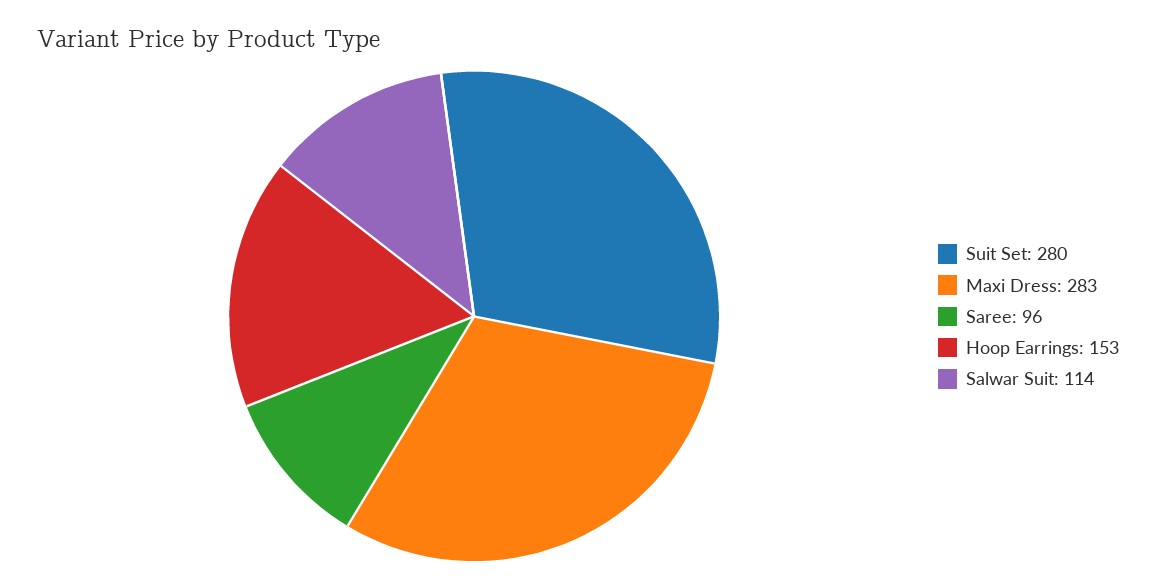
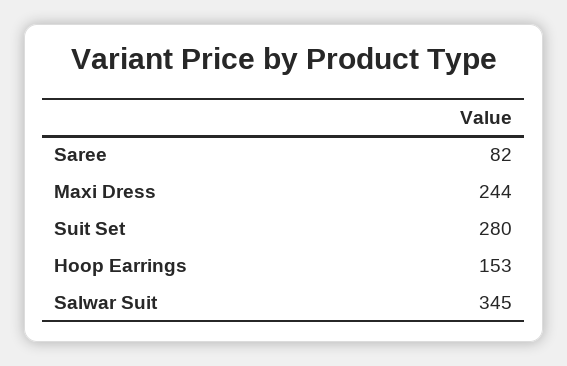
Maxi Dress: 283 -> 244
Saree: 96 -> 82
Salwar Suit: 114 -> 345

